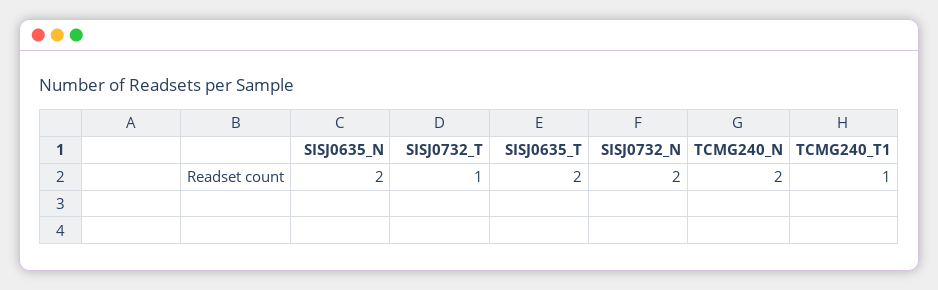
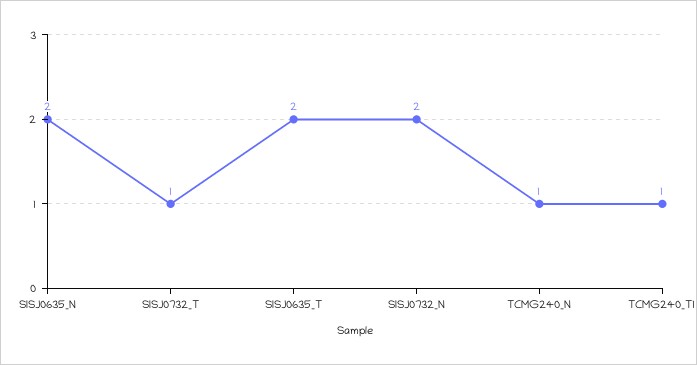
TCMG240_N: 2 -> 1

